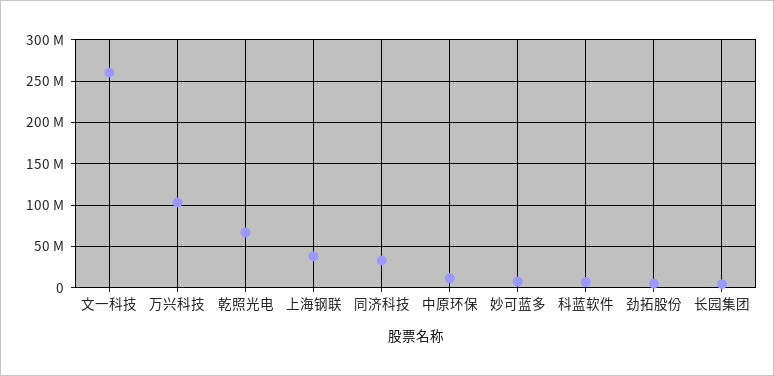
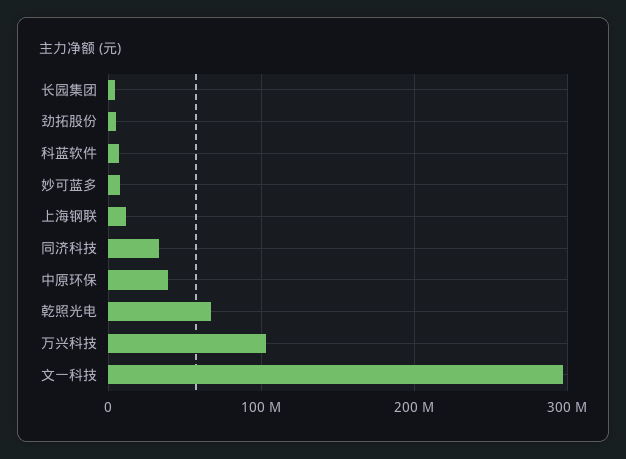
文一科技: 260000000 -> 300000000
上海钢联: 40000000 -> 10000000
中原环保: 10000000 -> 40000000

